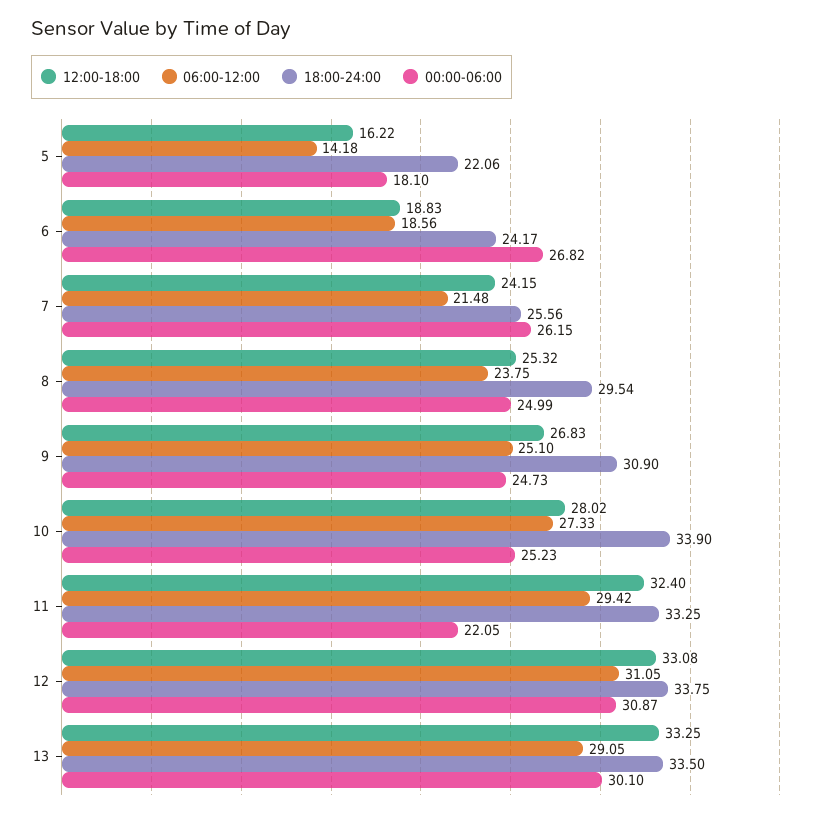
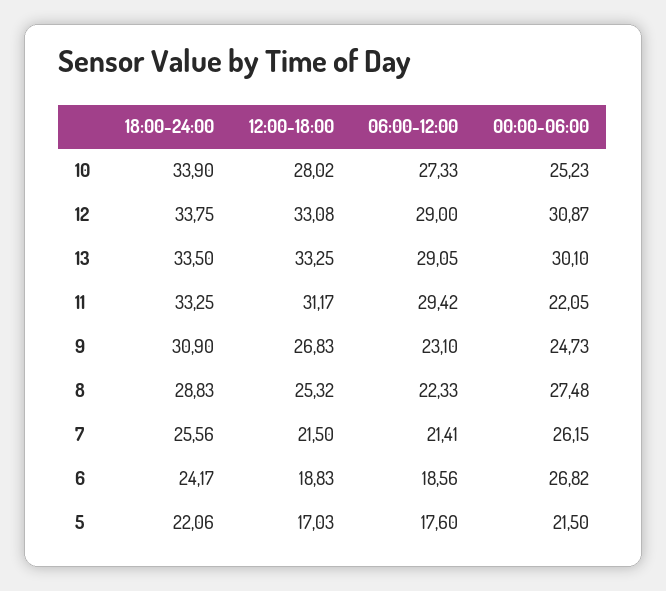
12:00-18:00, 5: 16.22 -> 17.03
06:00-12:00, 5: 14.18 -> 17.6
00:00-06:00, 5: 18.1 -> 21.5
12:00-18:00, 7: 24.15 -> 21.5
06:00-12:00, 7: 21.48 -> 21.41
06:00-12:00, 8: 23.75 -> 22.33
18:00-24:00, 8: 29.54 -> 28.83
00:00-06:00, 8: 24.99 -> 27.48
06:00-12:00, 9: 25.1 -> 23.1
12:00-18:00, 11: 32.4 -> 31.17
06:00-12:00, 12: 31.05 -> 29

